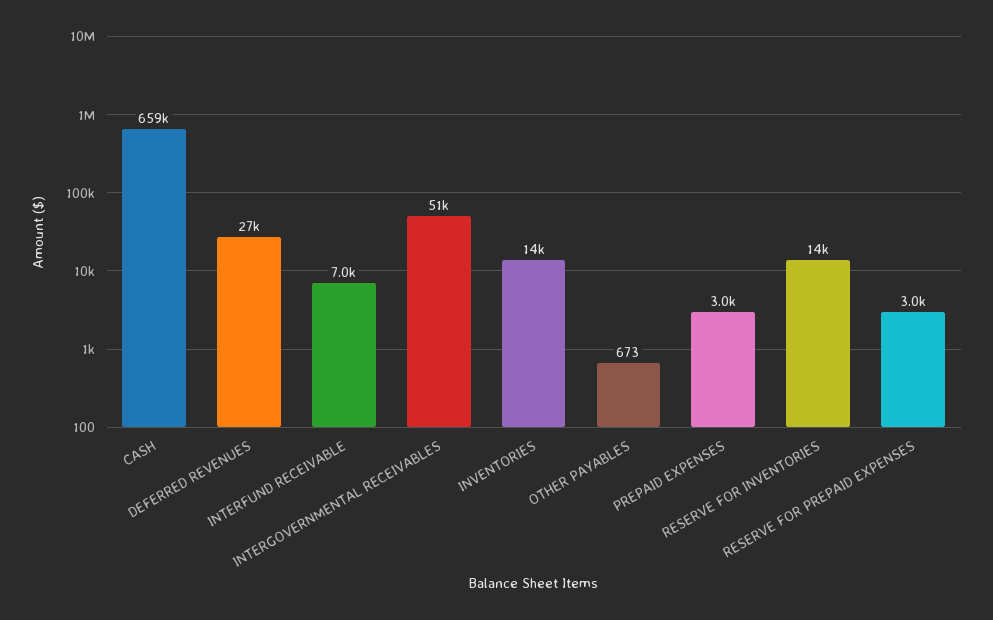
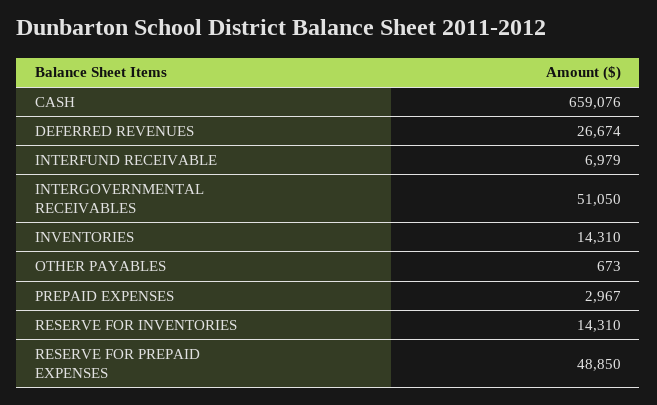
RESERVE FOR PREPAID EXPENSES: 3000 -> 48850

